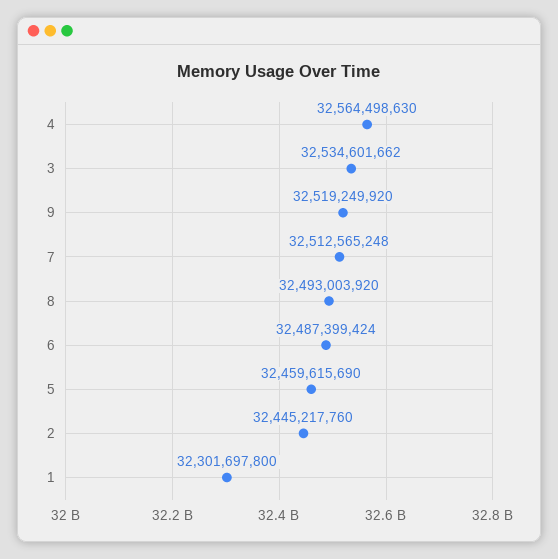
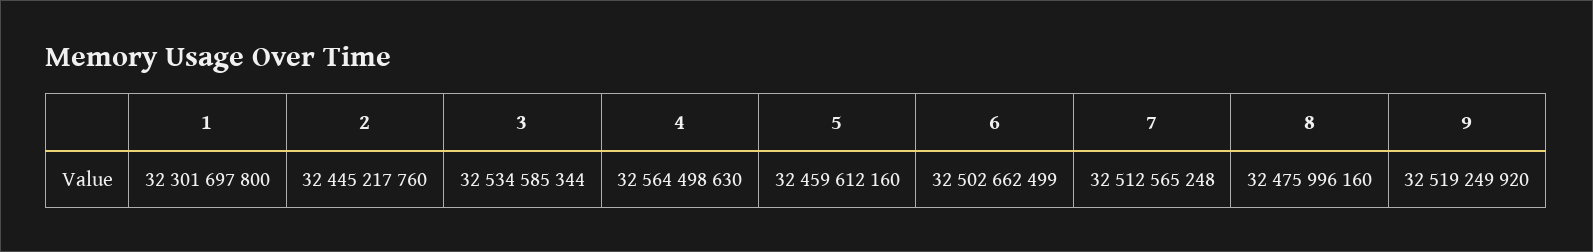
3: 32534601662 -> 32534585344
8: 32493003920 -> 32475996160
6: 32487399424 -> 32502662499
5: 32459615690 -> 32459612160

